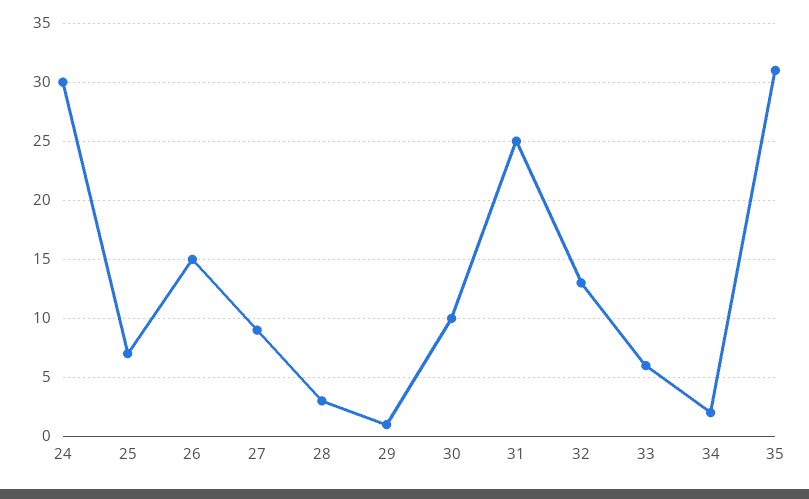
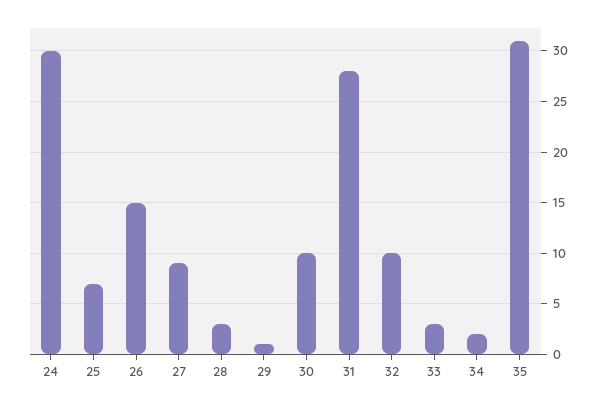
31: 25 -> 28
32: 13 -> 10
33: 6 -> 3

